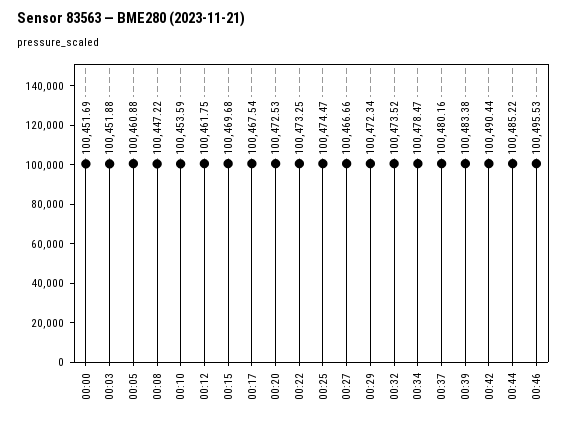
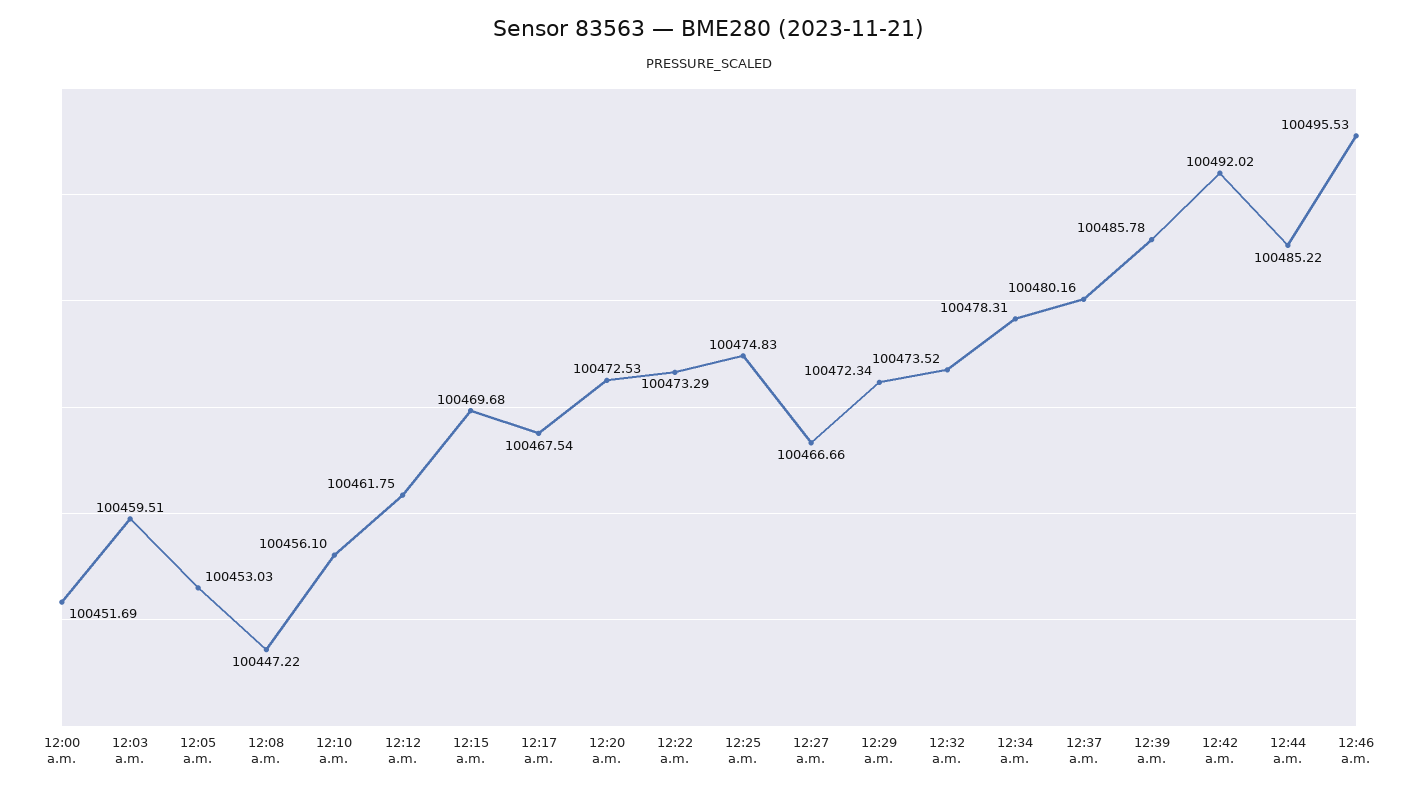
00:03: 100451.88 -> 100459.51
00:05: 100460.88 -> 100453.03
00:10: 100453.59 -> 100456.1
00:22: 100473.25 -> 100473.29
00:25: 100474.47 -> 100474.83
00:34: 100478.47 -> 100478.31
00:39: 100483.38 -> 100485.78
00:42: 100490.44 -> 100492.02

